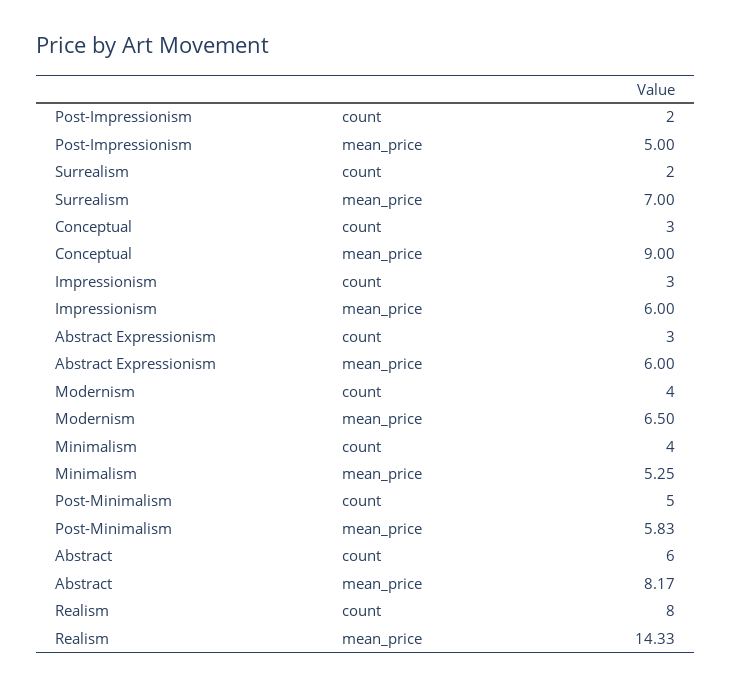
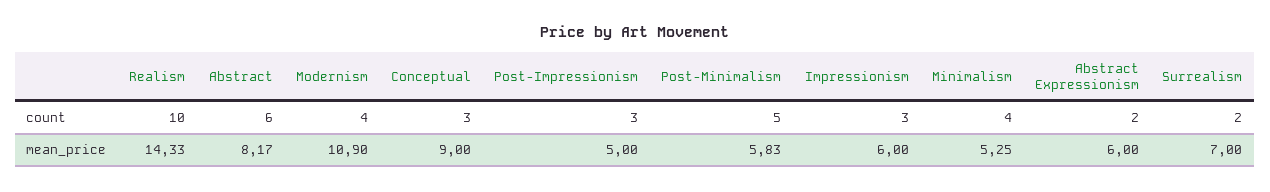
Post-Impressionism, count: 2 -> 3
Abstract Expressionism, count: 3 -> 2
Modernism, mean_price: 6.5 -> 10.9
Realism, count: 8 -> 10

